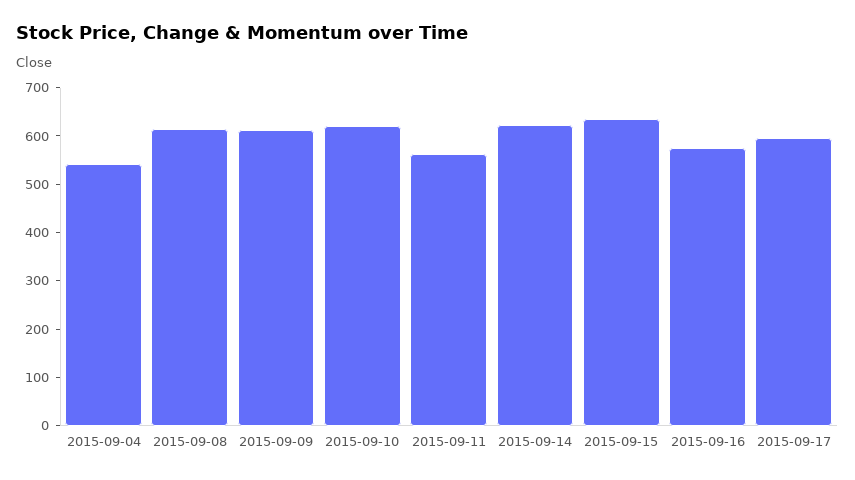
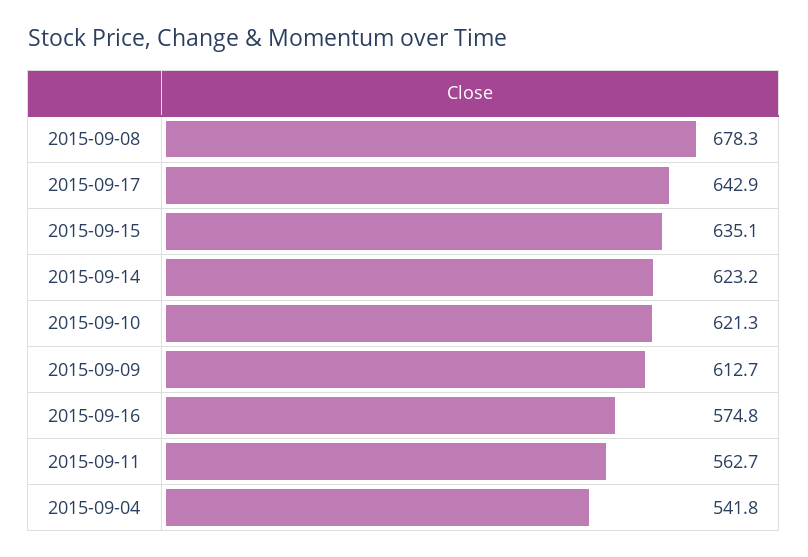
2015-09-08: 620 -> 678.3
2015-09-17: 600 -> 642.9

